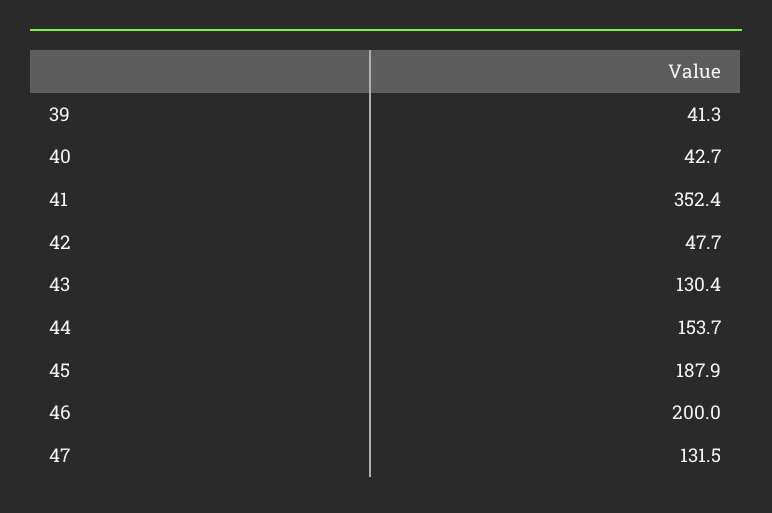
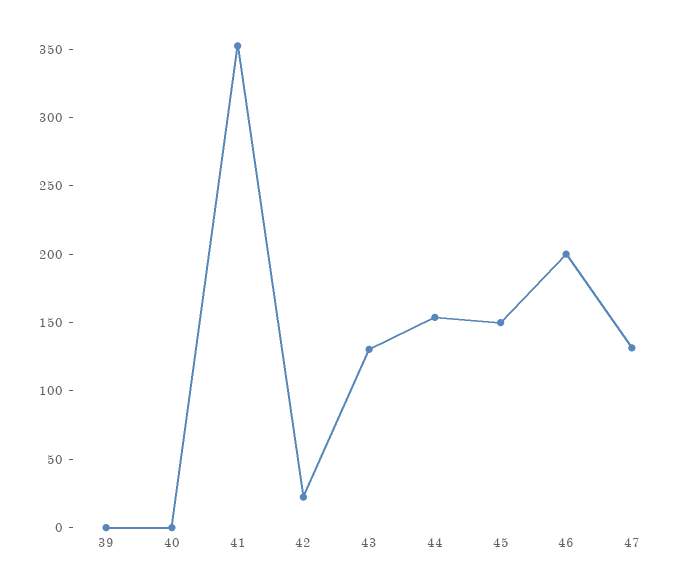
39: 41.3 -> 0
40: 42.7 -> 0
42: 47.7 -> 20
45: 187.9 -> 150

